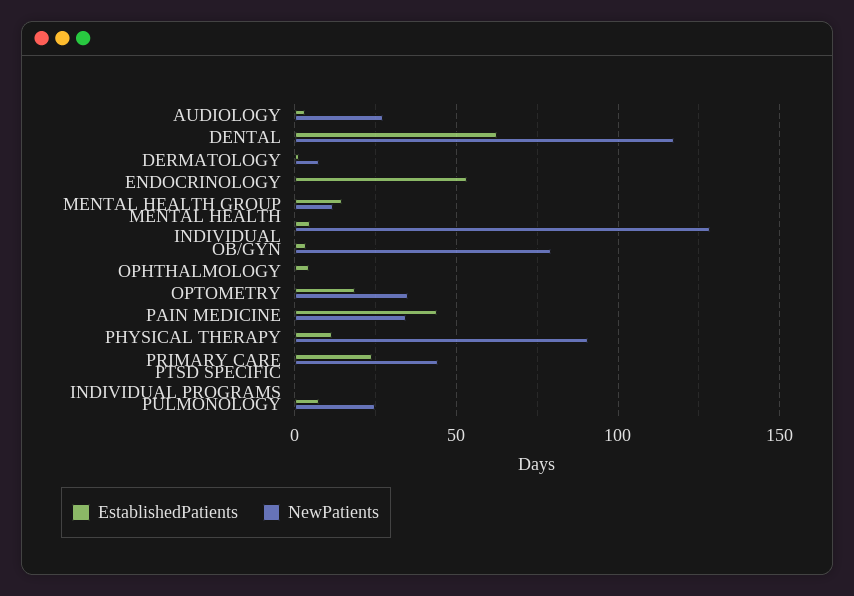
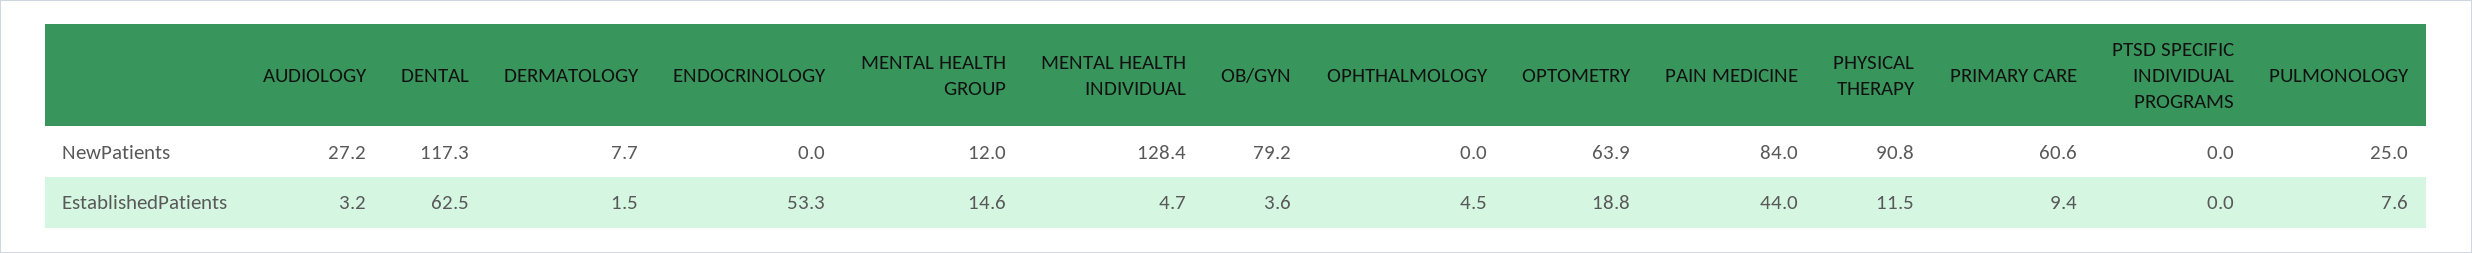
NewPatients, OPTOMETRY: 35 -> 63.9
NewPatients, PAIN MEDICINE: 35 -> 84
EstablishedPatients, PRIMARY CARE: 25 -> 9.4
NewPatients, PRIMARY CARE: 45 -> 60.6

